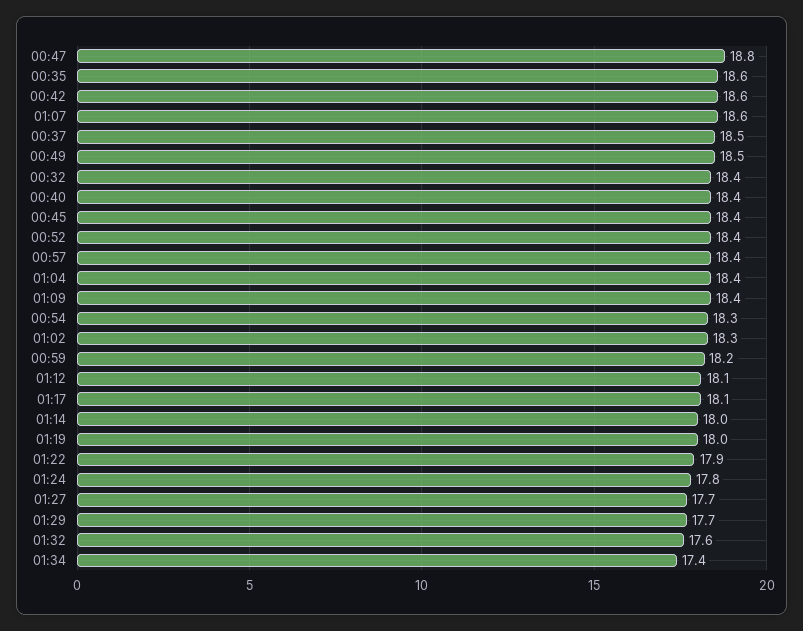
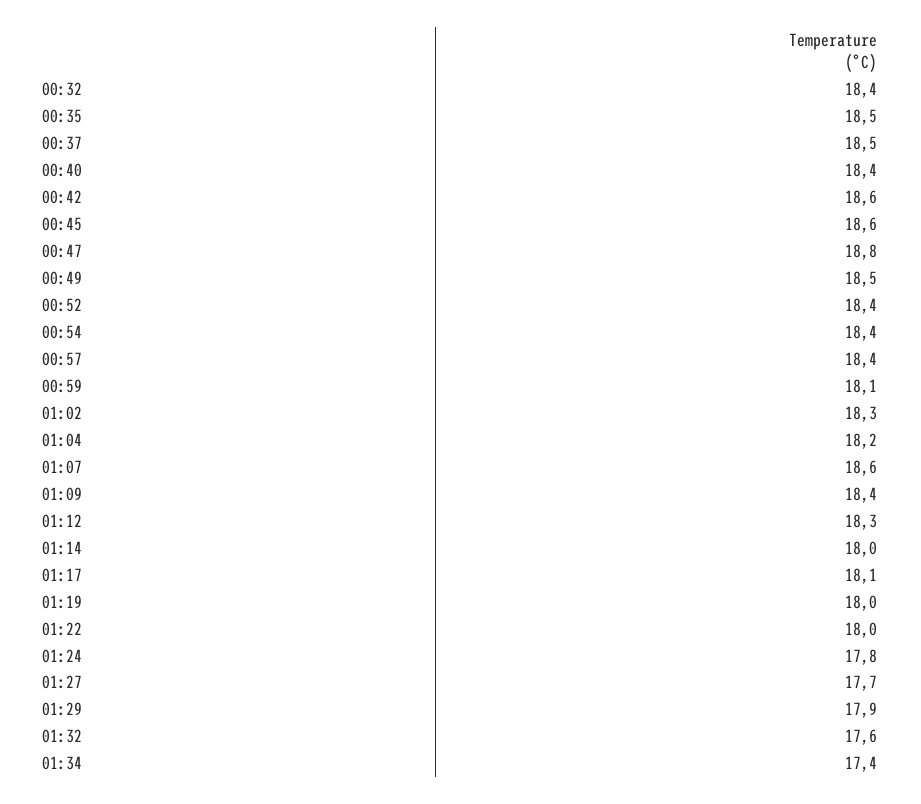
00:35: 18.6 -> 18.5
00:45: 18.4 -> 18.6
01:04: 18.4 -> 18.2
00:54: 18.3 -> 18.4
00:59: 18.2 -> 18.1
01:12: 18.1 -> 18.3
01:22: 17.9 -> 18
01:29: 17.7 -> 17.9

